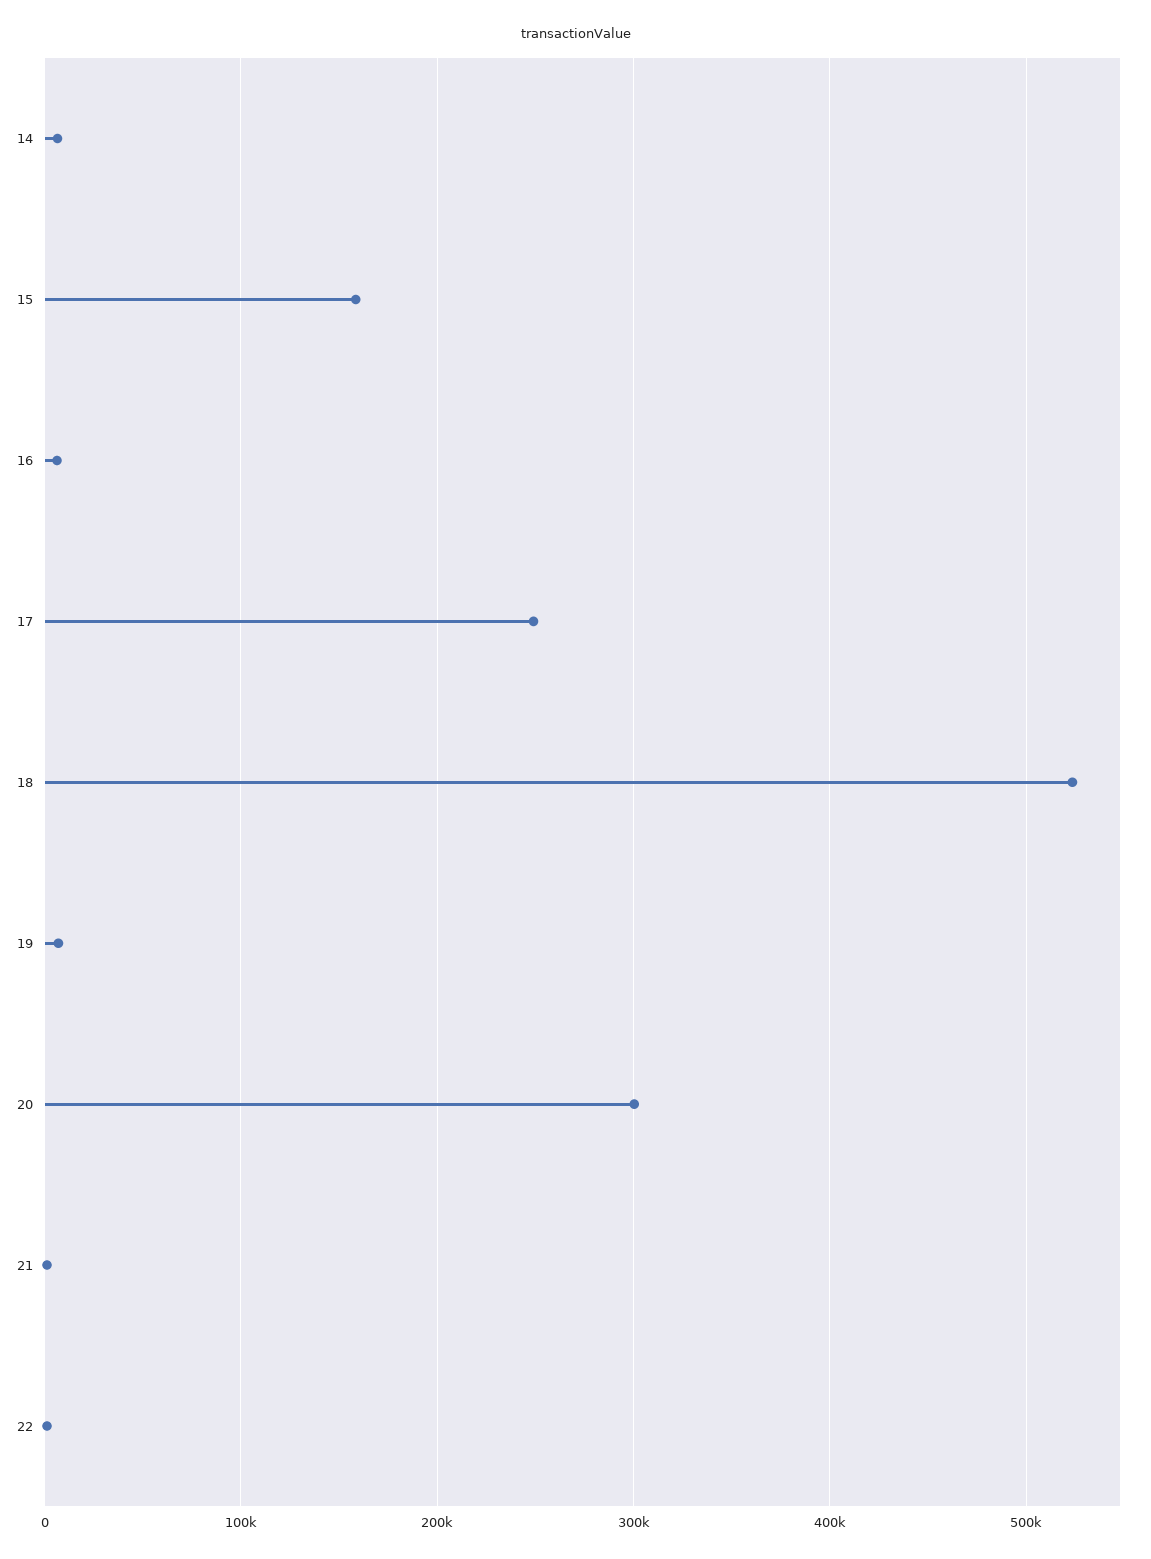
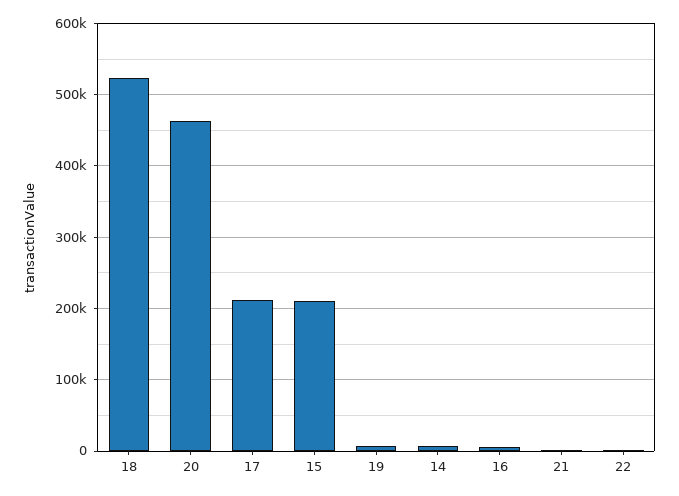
15: 160000 -> 210000
17: 250000 -> 210000
20: 300000 -> 460000

